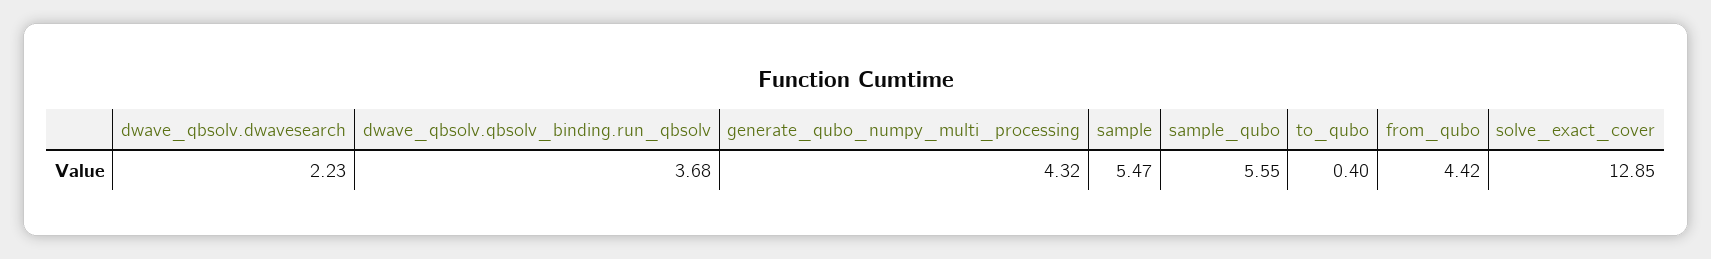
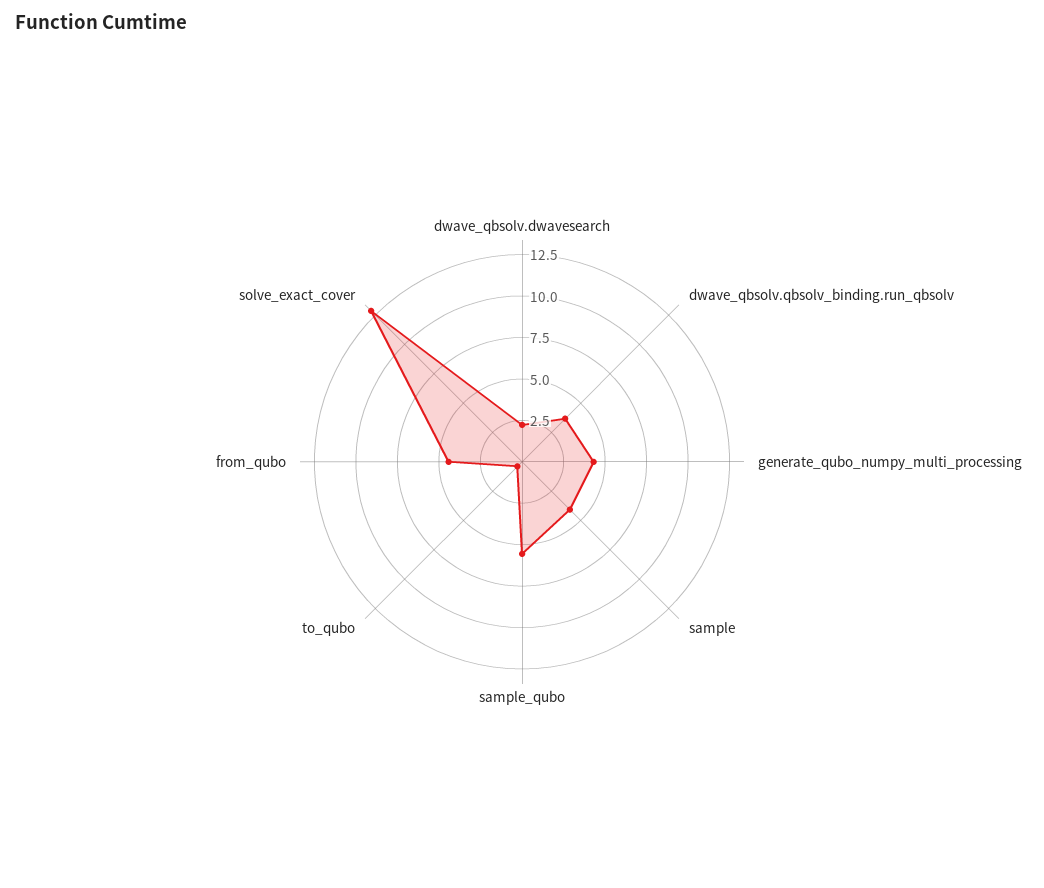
sample: 5.47 -> 4

